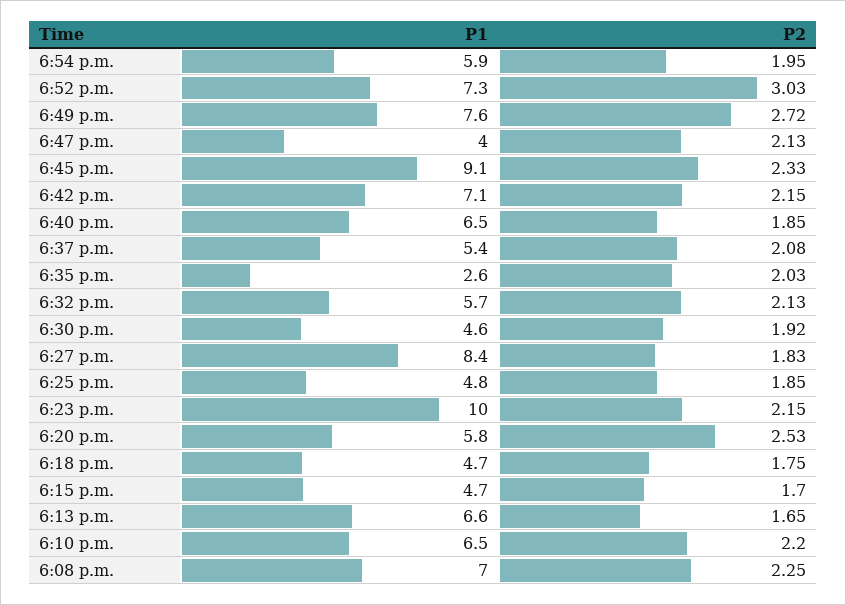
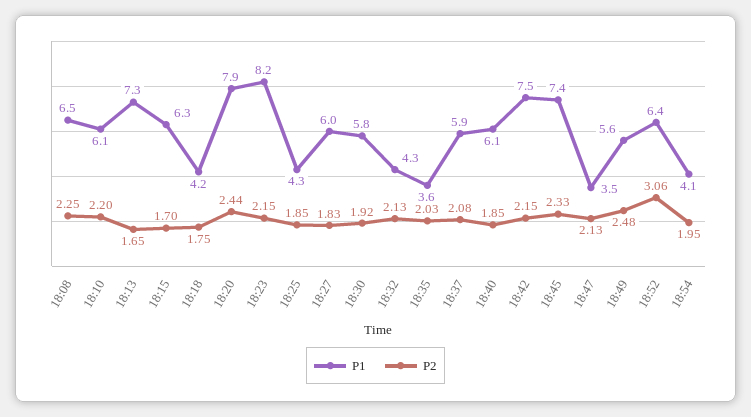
P1, 6:54 p.m.: 5.9 -> 4.1
P1, 6:52 p.m.: 7.3 -> 6.4
P2, 6:52 p.m.: 3.03 -> 3.06
P1, 6:49 p.m.: 7.6 -> 5.6
P2, 6:49 p.m.: 2.72 -> 2.48
P1, 6:47 p.m.: 4 -> 3.5
P1, 6:45 p.m.: 9.1 -> 7.4
P1, 6:42 p.m.: 7.1 -> 7.5
P1, 6:40 p.m.: 6.5 -> 6.1
P1, 6:37 p.m.: 5.4 -> 5.9
P1, 6:35 p.m.: 2.6 -> 3.6
P1, 6:32 p.m.: 5.7 -> 4.3
P1, 6:30 p.m.: 4.6 -> 5.8
P1, 6:27 p.m.: 8.4 -> 6
P1, 6:25 p.m.: 4.8 -> 4.3
P1, 6:23 p.m.: 10 -> 8.2
P1, 6:20 p.m.: 5.8 -> 7.9
P2, 6:20 p.m.: 2.53 -> 2.44
P1, 6:18 p.m.: 4.7 -> 4.2
P1, 6:15 p.m.: 4.7 -> 6.3
P1, 6:13 p.m.: 6.6 -> 7.3
P1, 6:10 p.m.: 6.5 -> 6.1
P1, 6:08 p.m.: 7 -> 6.5

